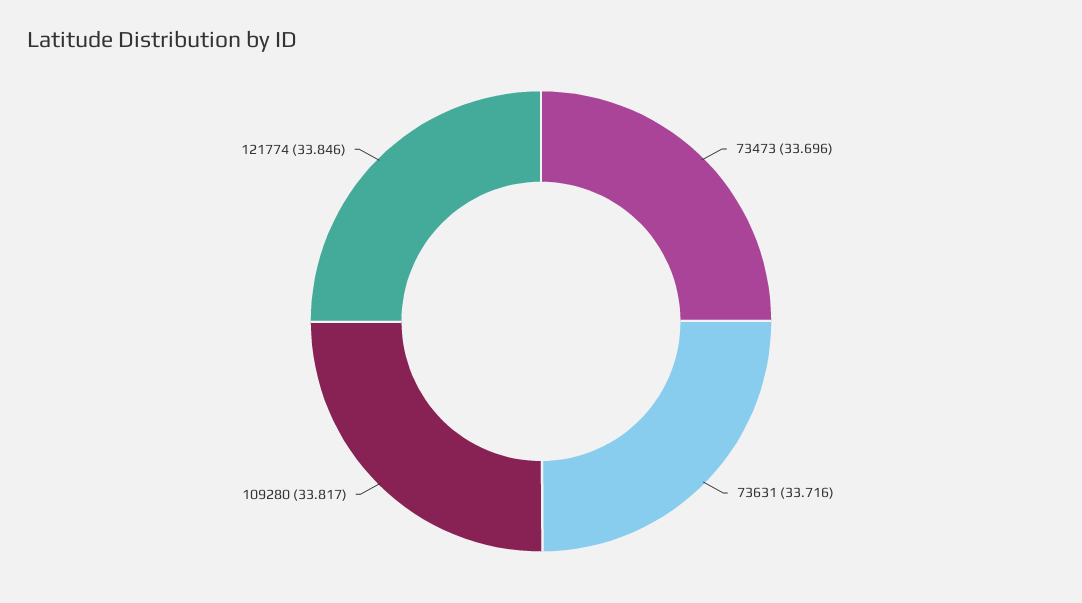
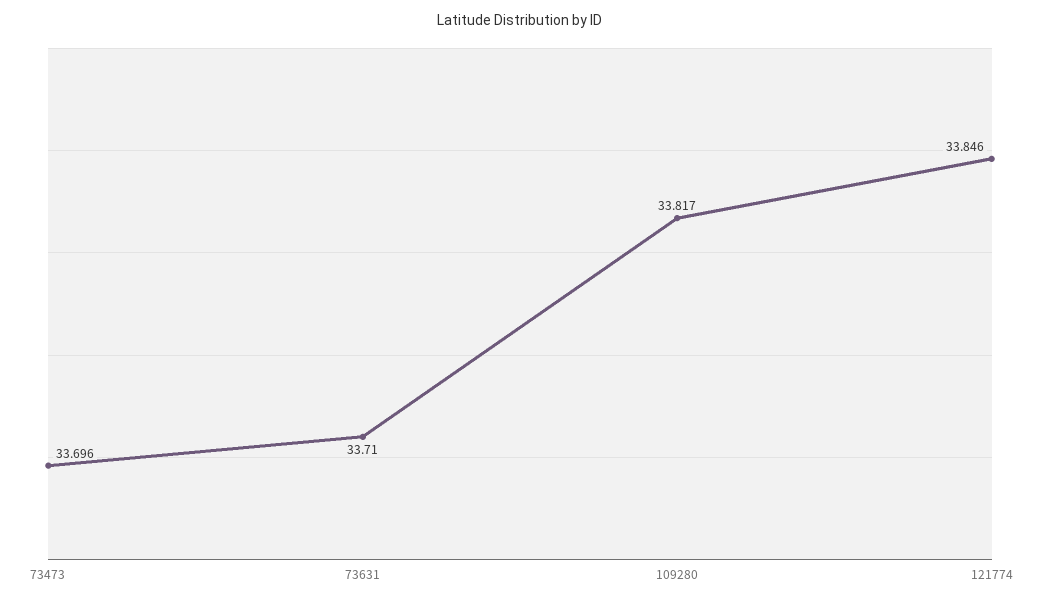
73631: 33.716 -> 33.71

